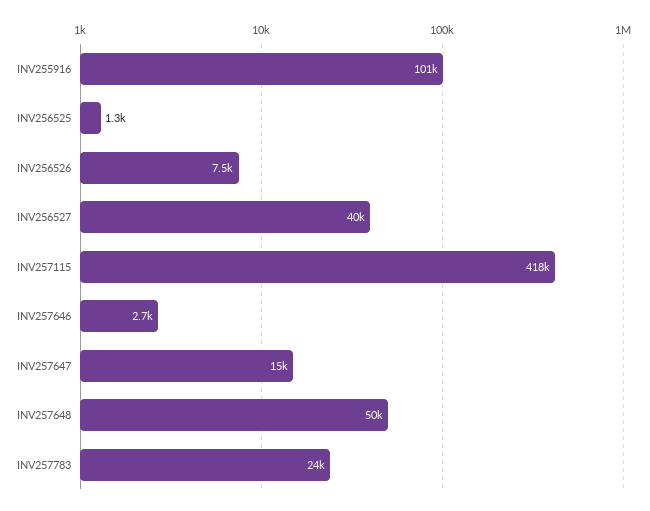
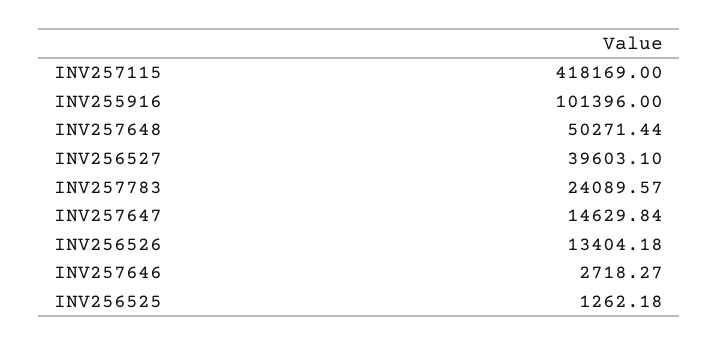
INV256526: 7500 -> 13404.18

